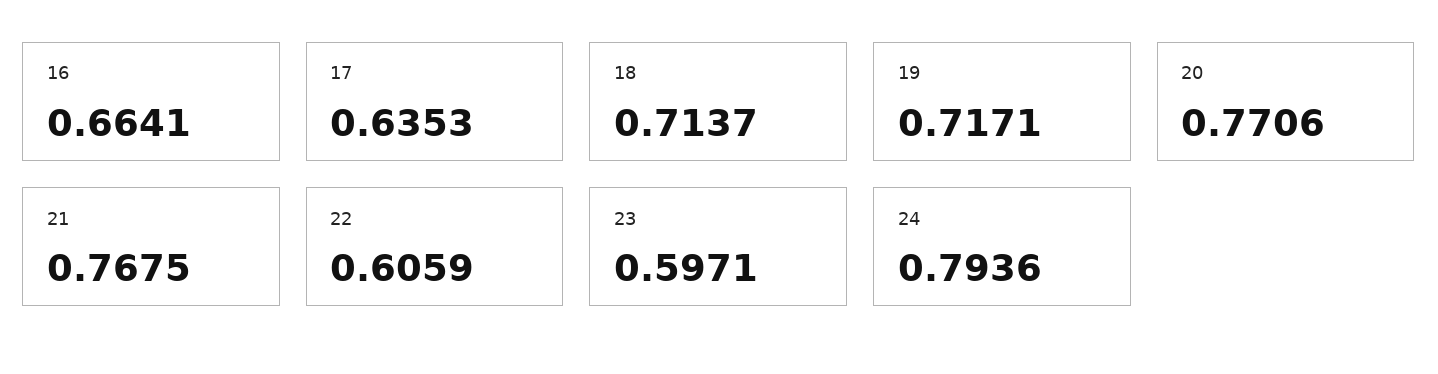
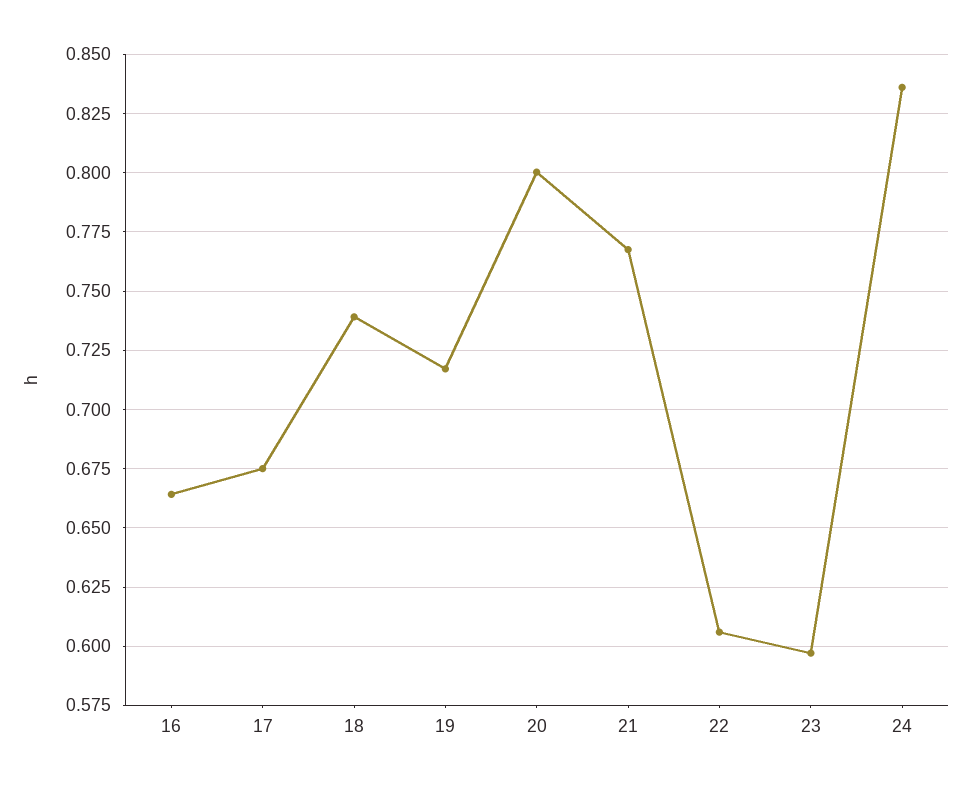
17: 0.6353 -> 0.675
18: 0.7137 -> 0.74
20: 0.7706 -> 0.8
24: 0.7936 -> 0.835

